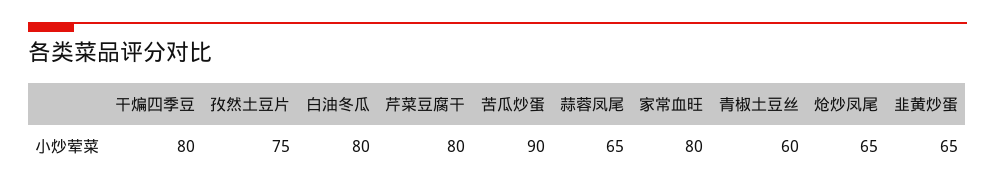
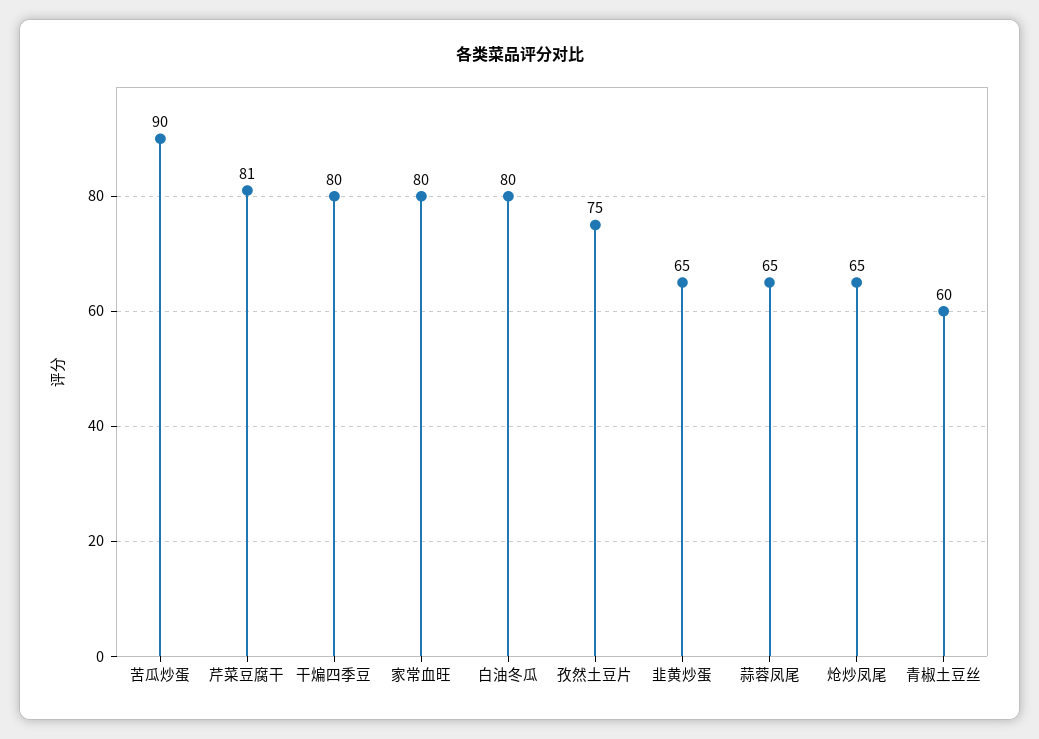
芹菜豆腐干: 80 -> 81

